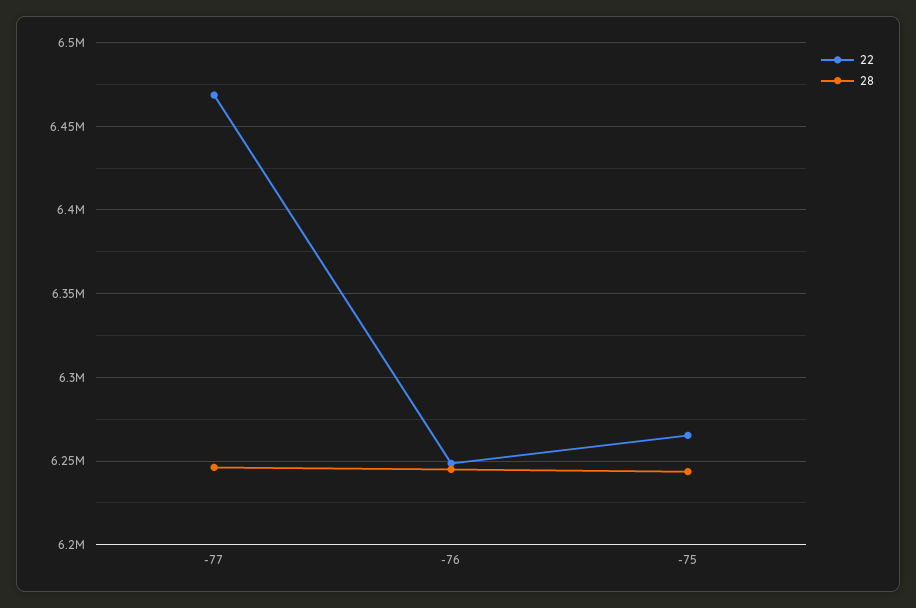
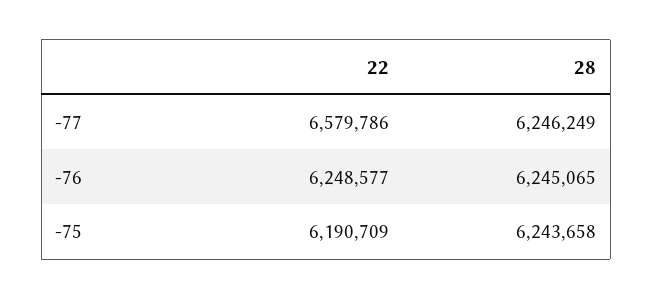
22, -77: 6470000 -> 6579786
22, -75: 6265000 -> 6190709

